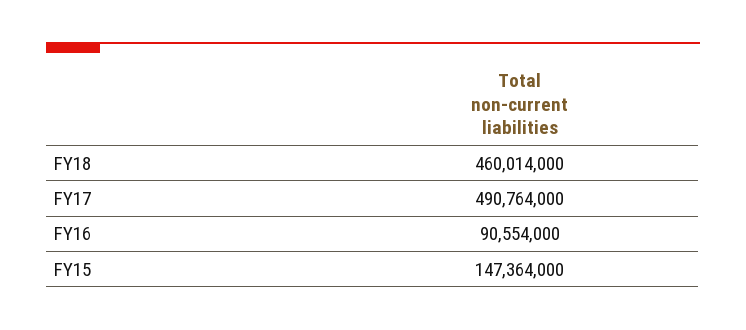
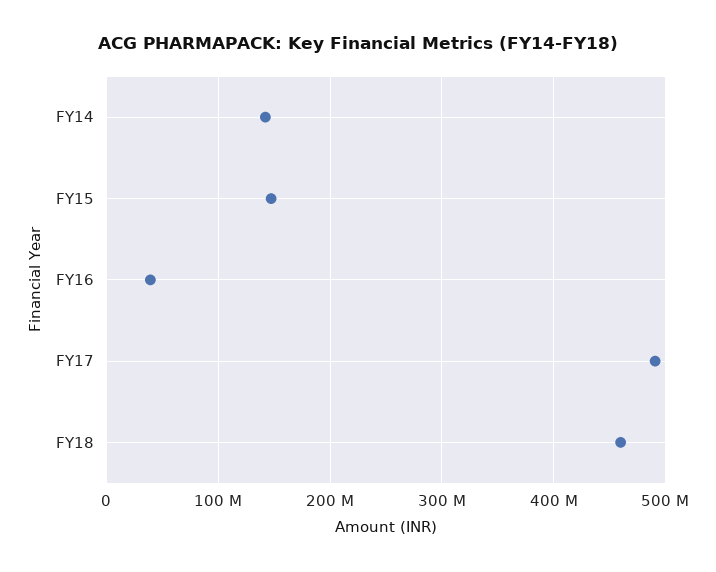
FY16: 90554000 -> 40000000
FY14: none -> 140000000

